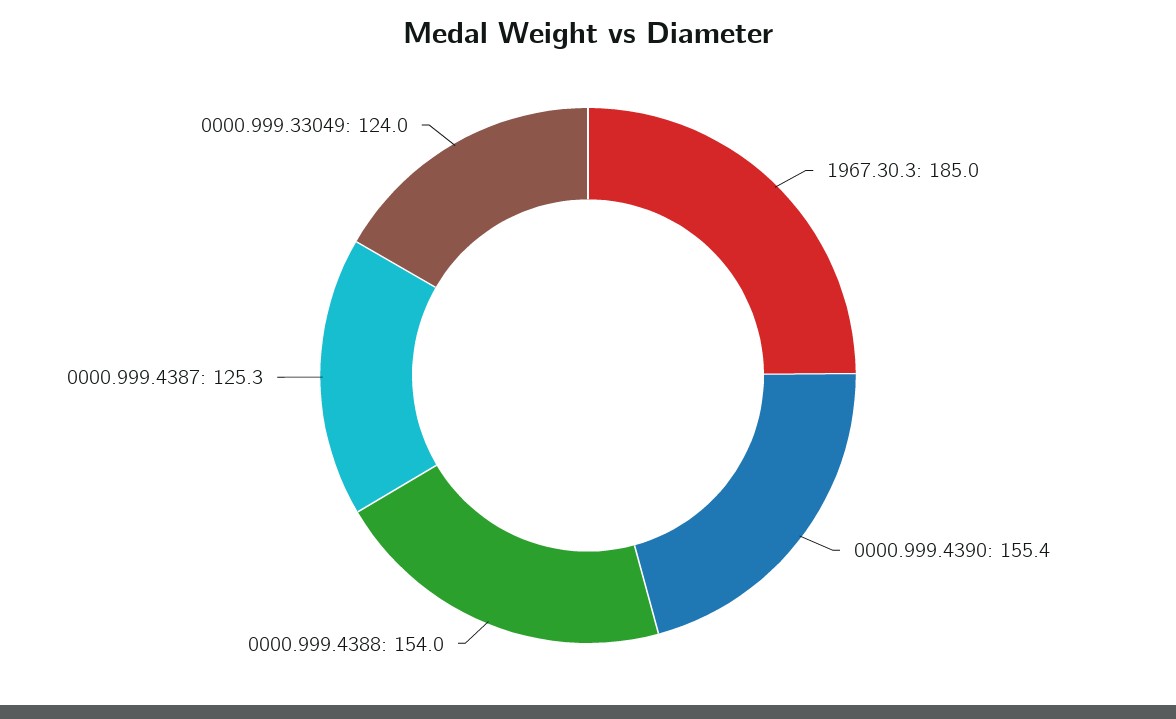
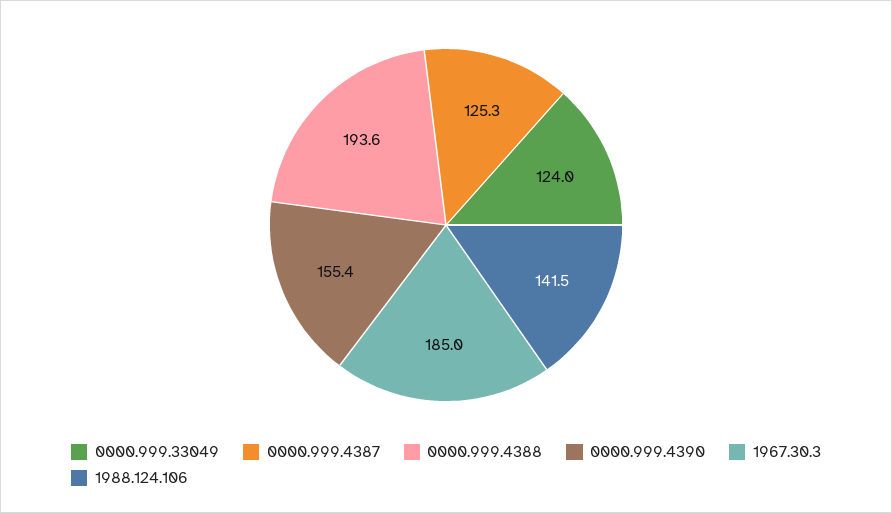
0000.999.4388: 154 -> 193.6
1988.124.106: none -> 141.5

